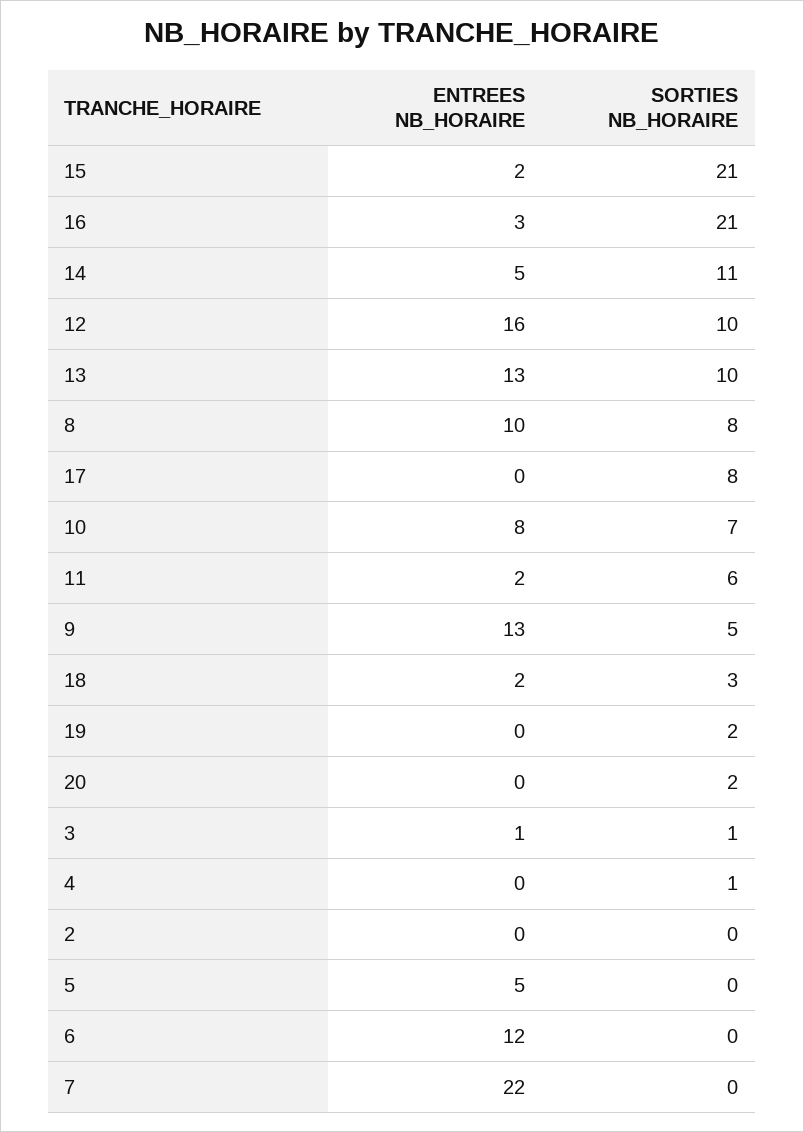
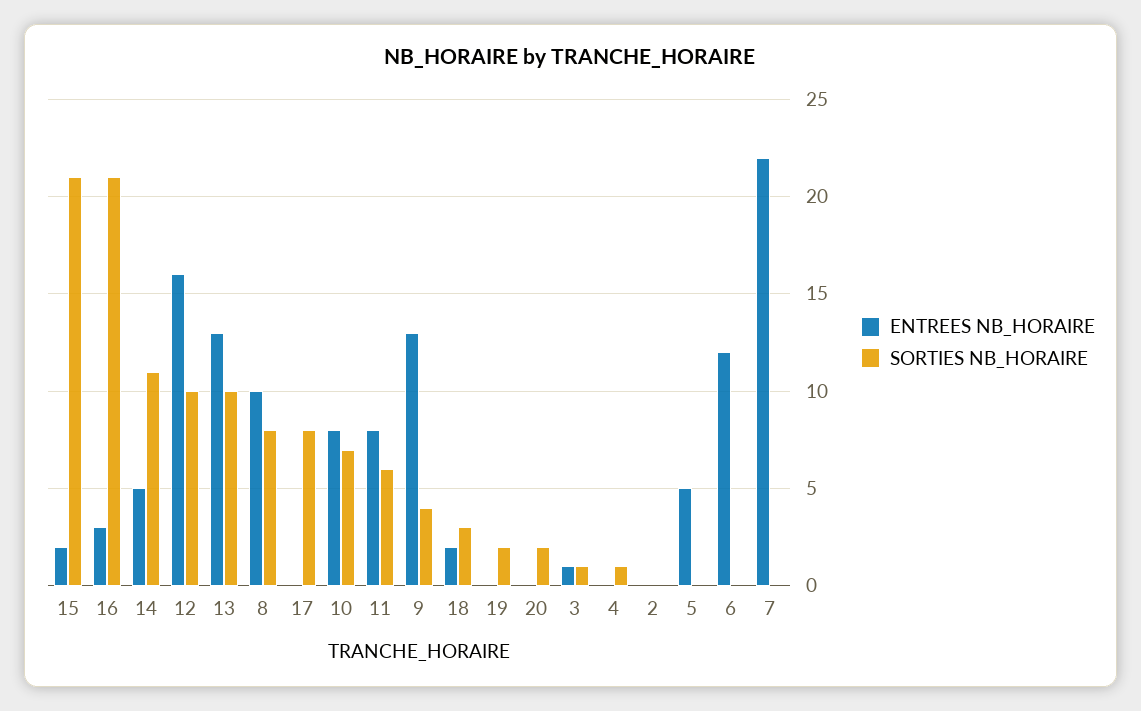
ENTREES NB_HORAIRE, 11: 2 -> 8
SORTIES NB_HORAIRE, 9: 5 -> 4

